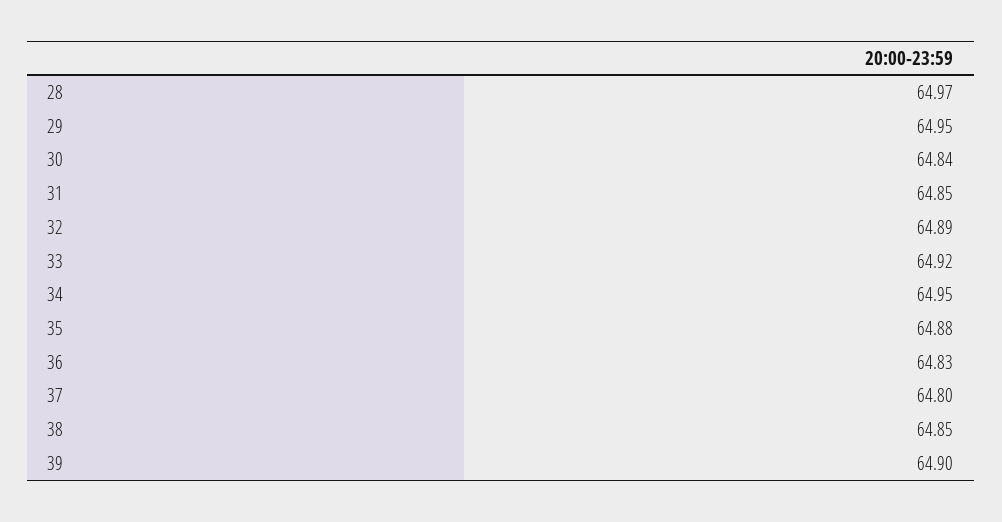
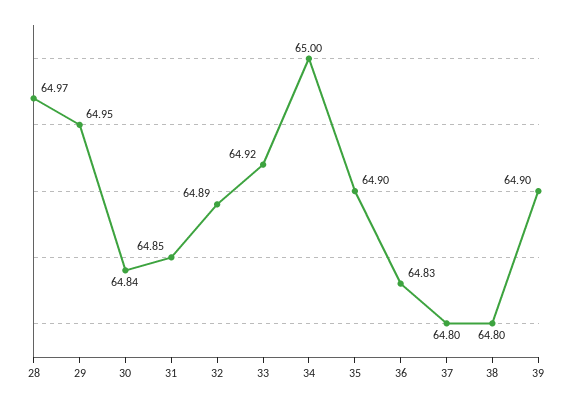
34: 64.95 -> 65
35: 64.88 -> 64.9
38: 64.85 -> 64.8

